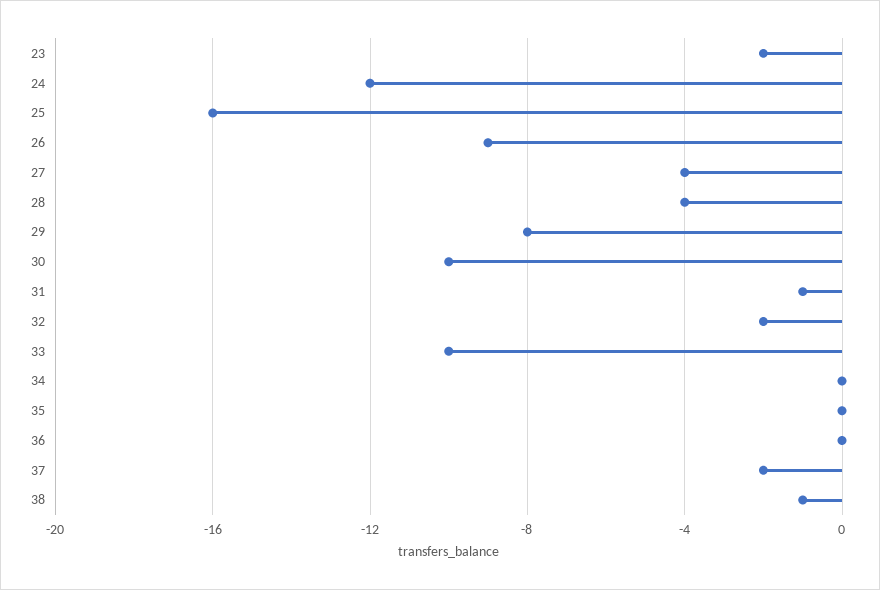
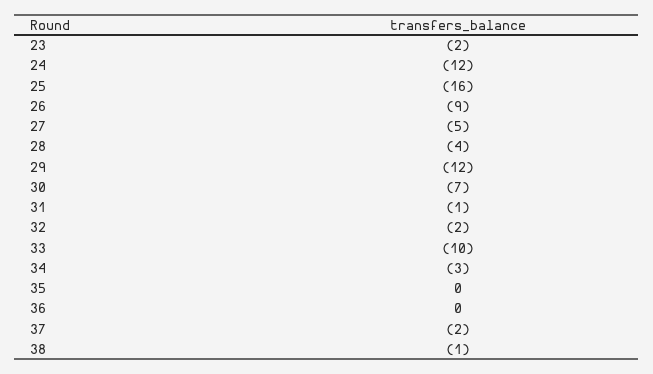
27: -4 -> -5
29: -8 -> -12
30: -10 -> -7
34: 0 -> -3

